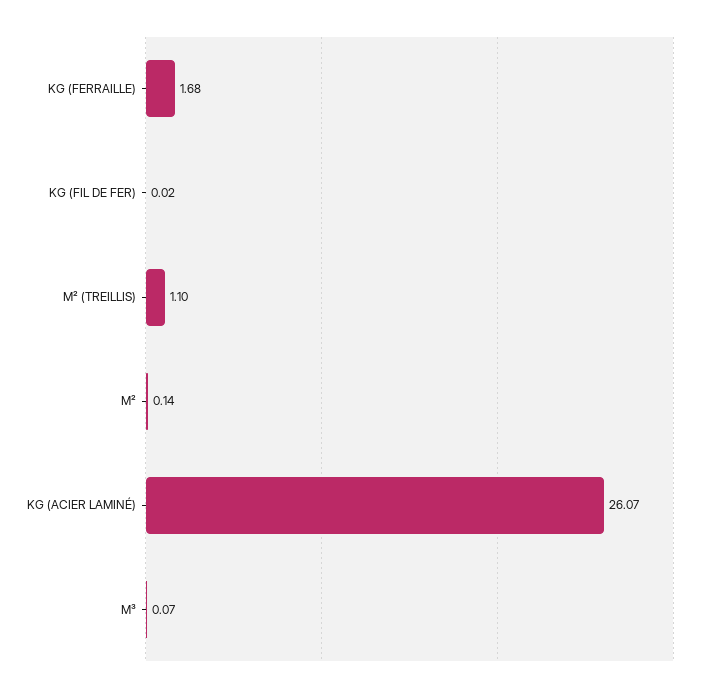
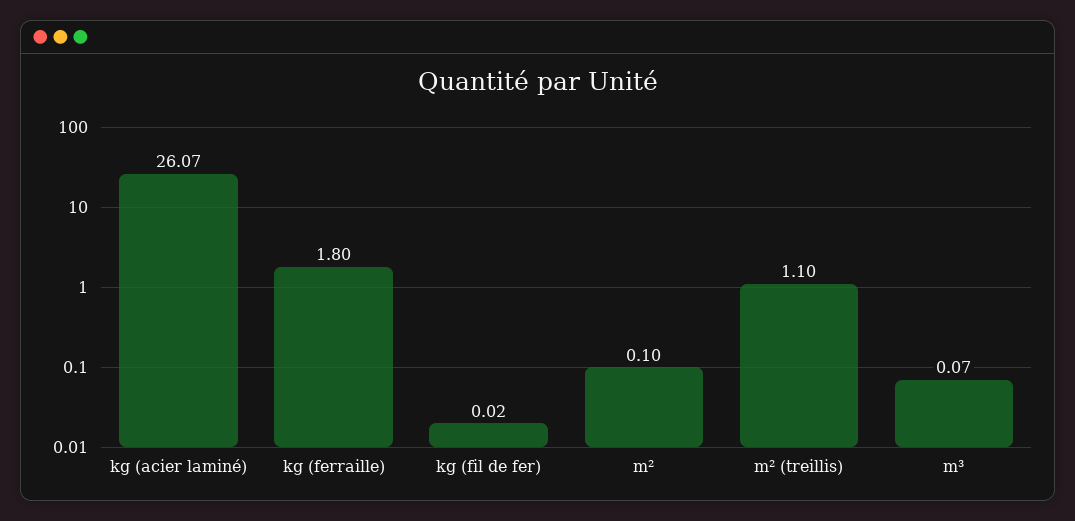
KG (FERRAILLE): 1.68 -> 1.8
M²: 0.14 -> 0.1

